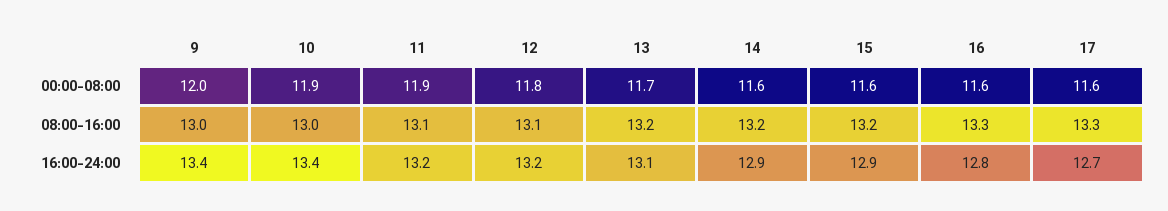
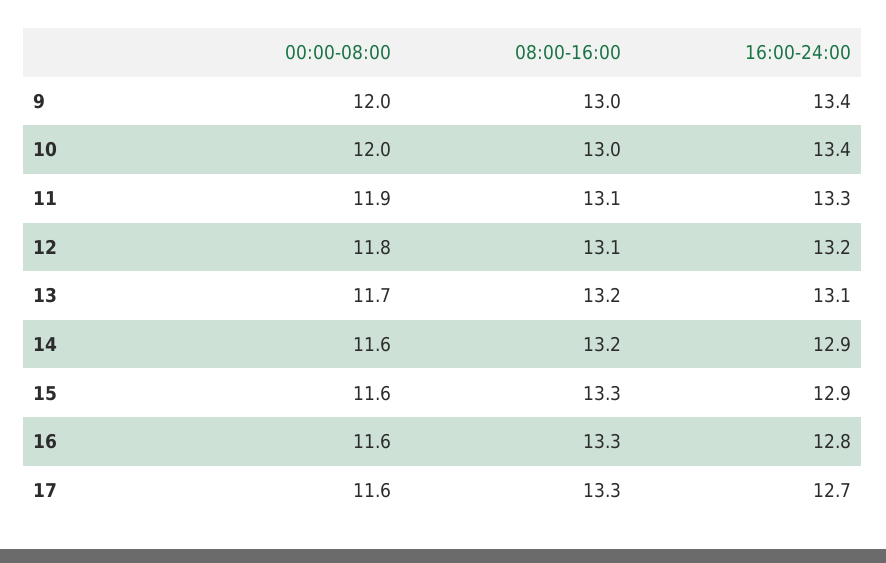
10, 00:00-08:00: 11.9 -> 12
15, 08:00-16:00: 13.2 -> 13.3
11, 16:00-24:00: 13.2 -> 13.3

